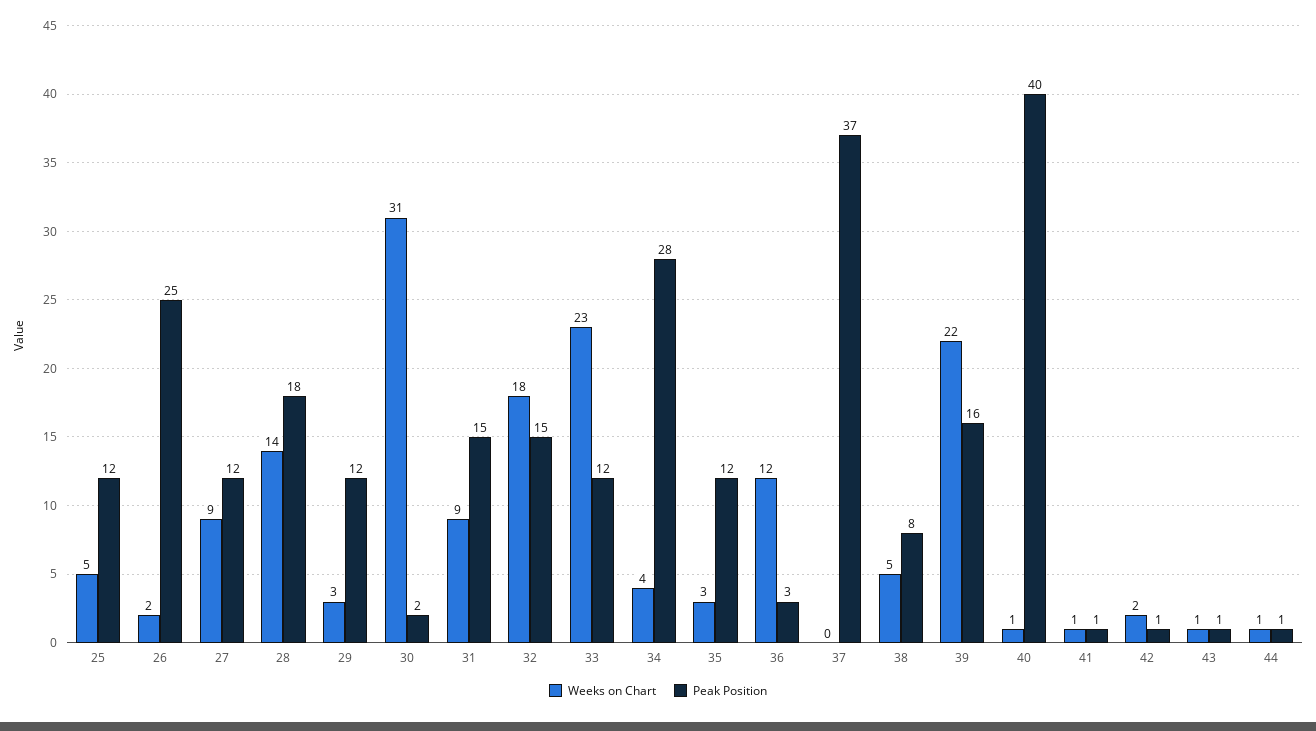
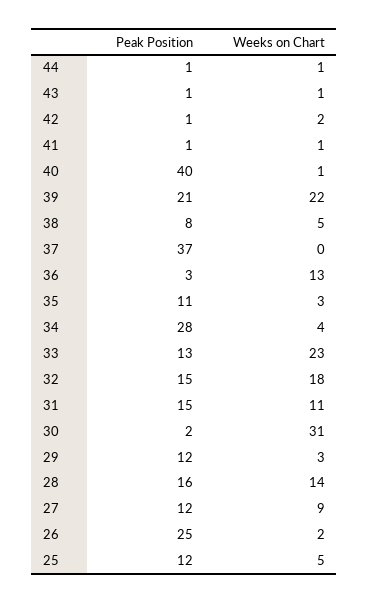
Peak Position, 28: 18 -> 16
Weeks on Chart, 31: 9 -> 11
Peak Position, 33: 12 -> 13
Peak Position, 35: 12 -> 11
Weeks on Chart, 36: 12 -> 13
Peak Position, 39: 16 -> 21

